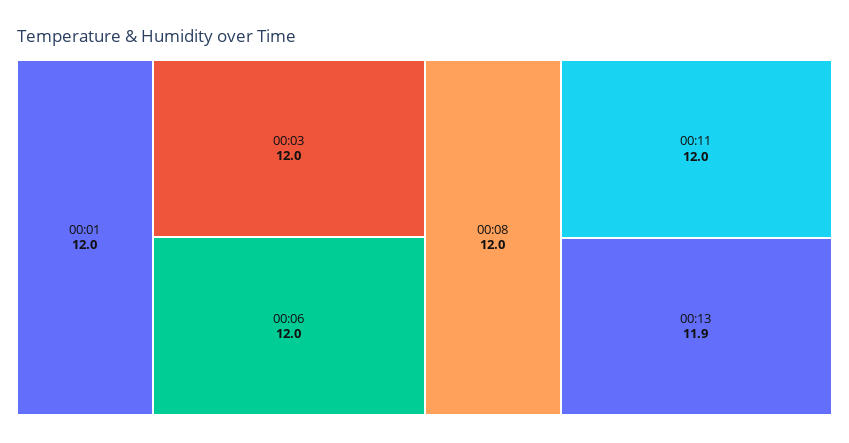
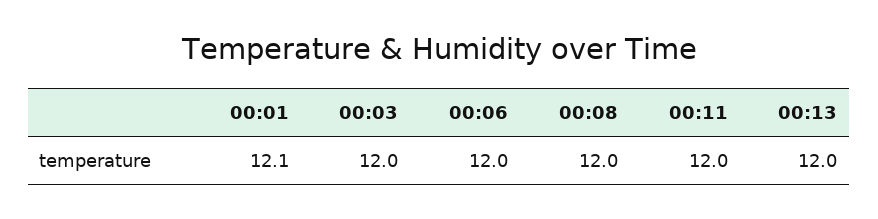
00:01: 12 -> 12.1
00:13: 11.9 -> 12

